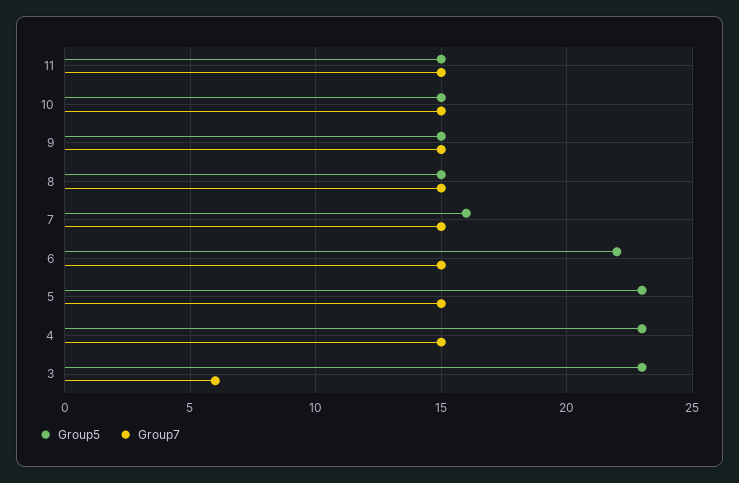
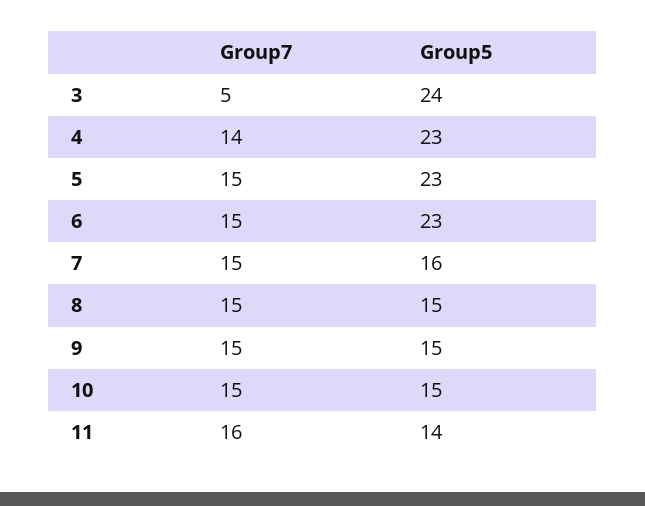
Group5, 11: 15 -> 14
Group7, 11: 15 -> 16
Group5, 6: 22 -> 23
Group7, 4: 15 -> 14
Group5, 3: 23 -> 24
Group7, 3: 6 -> 5

